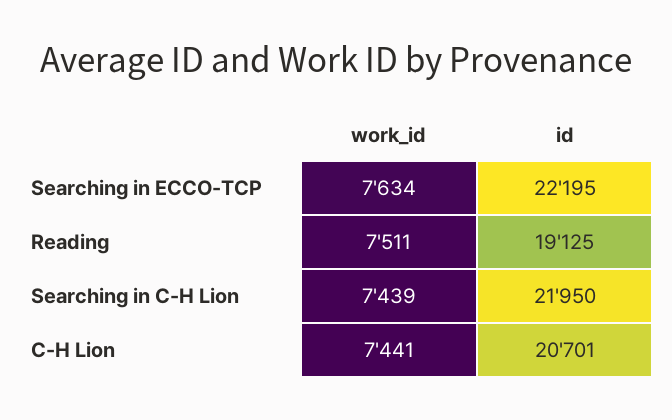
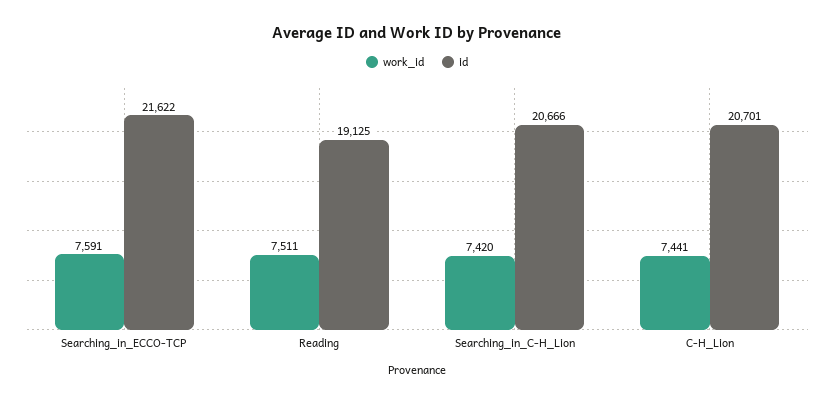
work_id, Searching in ECCO-TCP: 7634 -> 7591
id, Searching in ECCO-TCP: 22195 -> 21622
work_id, Searching in C-H Lion: 7439 -> 7420
id, Searching in C-H Lion: 21950 -> 20666

